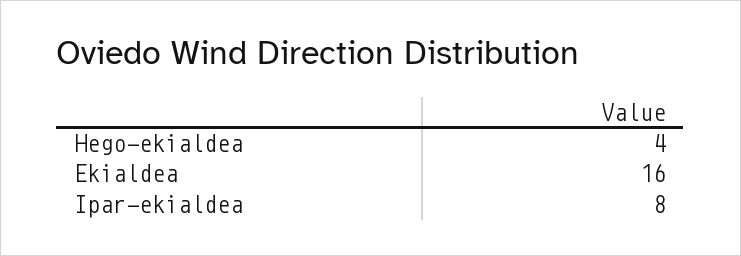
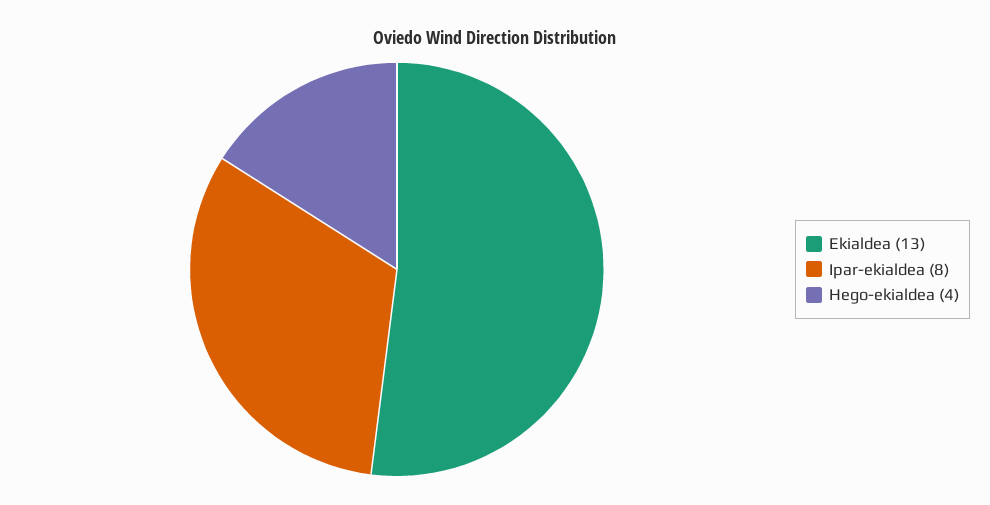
Ekialdea: 16 -> 13

